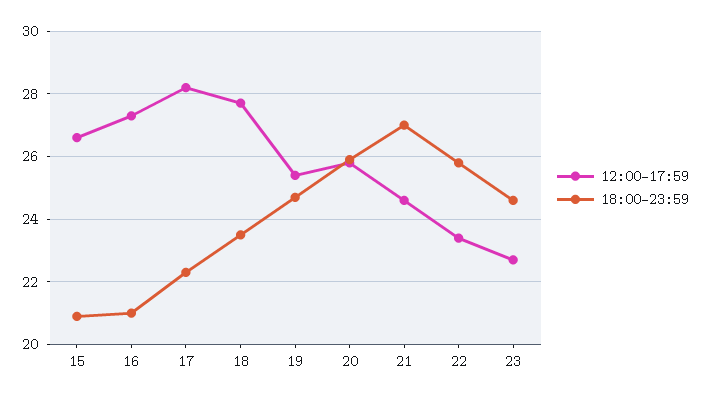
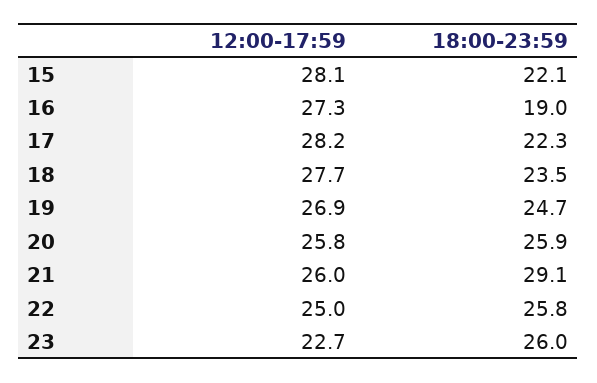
12:00-17:59, 15: 26.5 -> 28.1
18:00-23:59, 15: 21 -> 22.1
18:00-23:59, 16: 21 -> 19
12:00-17:59, 19: 25.5 -> 26.9
12:00-17:59, 21: 24.5 -> 26
18:00-23:59, 21: 27 -> 29.1
12:00-17:59, 22: 23.5 -> 25
18:00-23:59, 23: 24.5 -> 26

